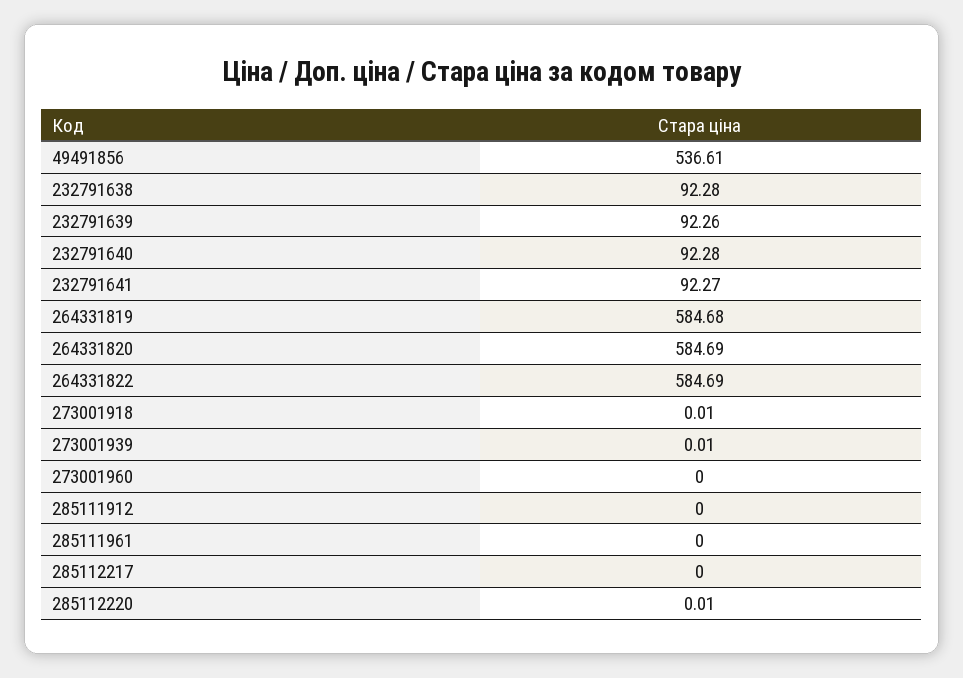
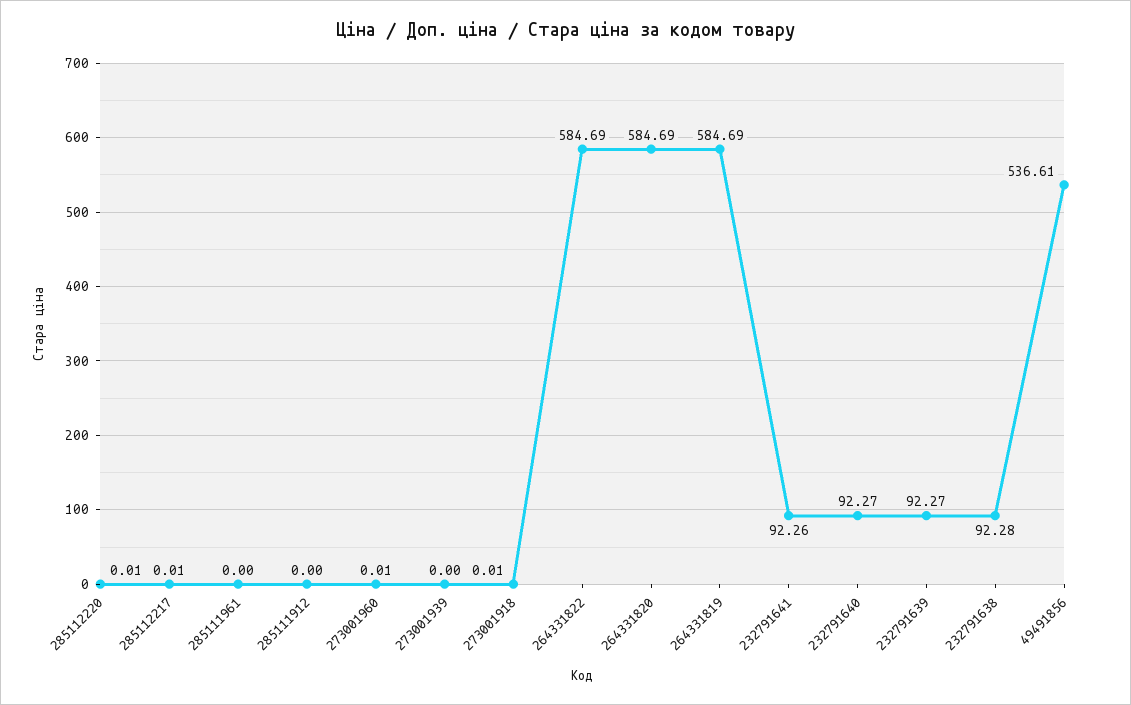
232791639: 92.26 -> 92.27
232791640: 92.28 -> 92.27
232791641: 92.27 -> 92.26
264331819: 584.68 -> 584.69
273001939: 0.01 -> 0
273001960: 0 -> 0.01
285112217: 0 -> 0.01

